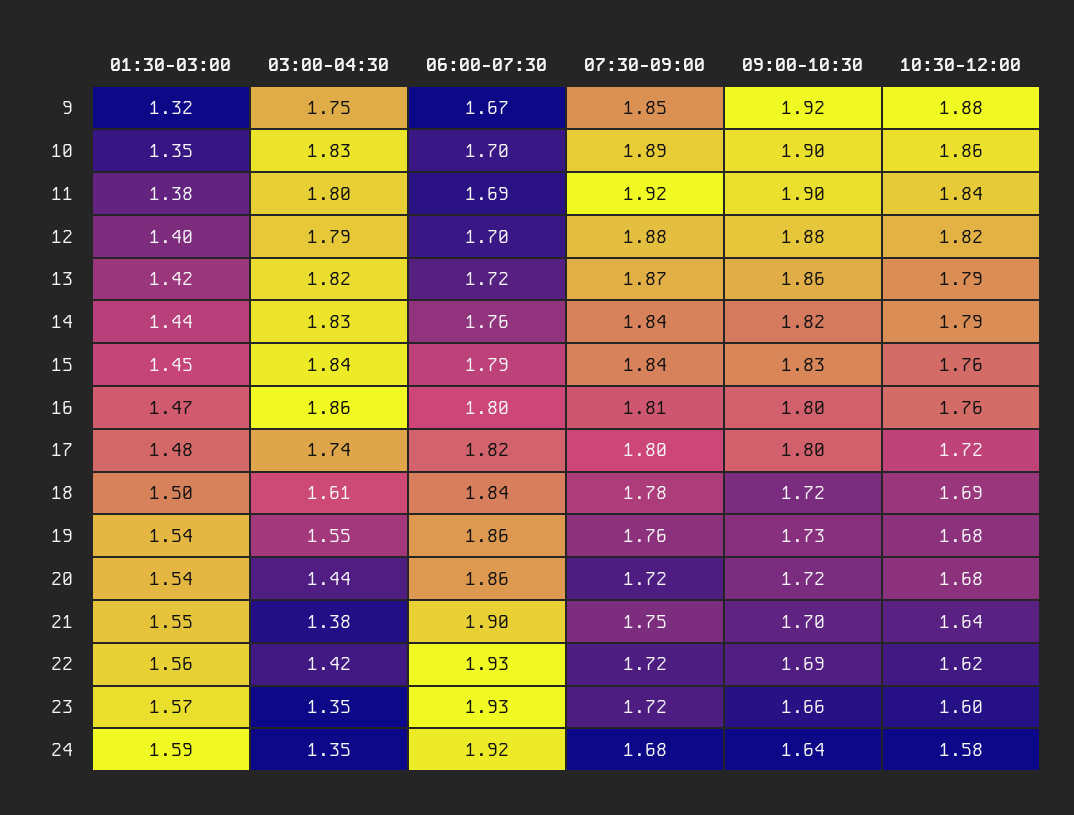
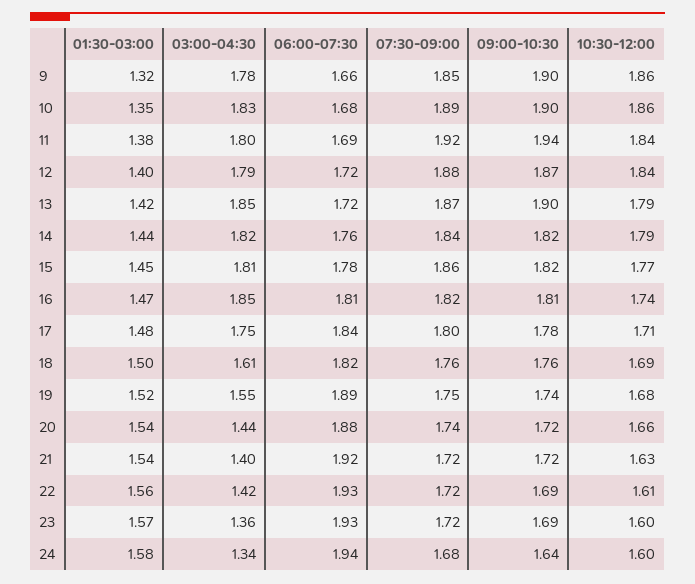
03:00-04:30, 9: 1.75 -> 1.78
06:00-07:30, 9: 1.67 -> 1.66
09:00-10:30, 9: 1.92 -> 1.9
10:30-12:00, 9: 1.88 -> 1.86
06:00-07:30, 10: 1.7 -> 1.68
09:00-10:30, 11: 1.9 -> 1.94
06:00-07:30, 12: 1.7 -> 1.72
09:00-10:30, 12: 1.88 -> 1.87
10:30-12:00, 12: 1.82 -> 1.84
03:00-04:30, 13: 1.82 -> 1.85
09:00-10:30, 13: 1.86 -> 1.9
03:00-04:30, 14: 1.83 -> 1.82
03:00-04:30, 15: 1.84 -> 1.81
06:00-07:30, 15: 1.79 -> 1.78
07:30-09:00, 15: 1.84 -> 1.86
09:00-10:30, 15: 1.83 -> 1.82
10:30-12:00, 15: 1.76 -> 1.77
03:00-04:30, 16: 1.86 -> 1.85
06:00-07:30, 16: 1.8 -> 1.81
07:30-09:00, 16: 1.81 -> 1.82
09:00-10:30, 16: 1.8 -> 1.81
10:30-12:00, 16: 1.76 -> 1.74
03:00-04:30, 17: 1.74 -> 1.75
06:00-07:30, 17: 1.82 -> 1.84
09:00-10:30, 17: 1.8 -> 1.78
10:30-12:00, 17: 1.72 -> 1.71
06:00-07:30, 18: 1.84 -> 1.82
07:30-09:00, 18: 1.78 -> 1.76
09:00-10:30, 18: 1.72 -> 1.76
01:30-03:00, 19: 1.54 -> 1.52
06:00-07:30, 19: 1.86 -> 1.89
07:30-09:00, 19: 1.76 -> 1.75
09:00-10:30, 19: 1.73 -> 1.74
06:00-07:30, 20: 1.86 -> 1.88
07:30-09:00, 20: 1.72 -> 1.74
10:30-12:00, 20: 1.68 -> 1.66
01:30-03:00, 21: 1.55 -> 1.54
03:00-04:30, 21: 1.38 -> 1.4
06:00-07:30, 21: 1.9 -> 1.92
07:30-09:00, 21: 1.75 -> 1.72
09:00-10:30, 21: 1.7 -> 1.72
10:30-12:00, 21: 1.64 -> 1.63
10:30-12:00, 22: 1.62 -> 1.61
03:00-04:30, 23: 1.35 -> 1.36
09:00-10:30, 23: 1.66 -> 1.69
01:30-03:00, 24: 1.59 -> 1.58
03:00-04:30, 24: 1.35 -> 1.34
06:00-07:30, 24: 1.92 -> 1.94
10:30-12:00, 24: 1.58 -> 1.6

